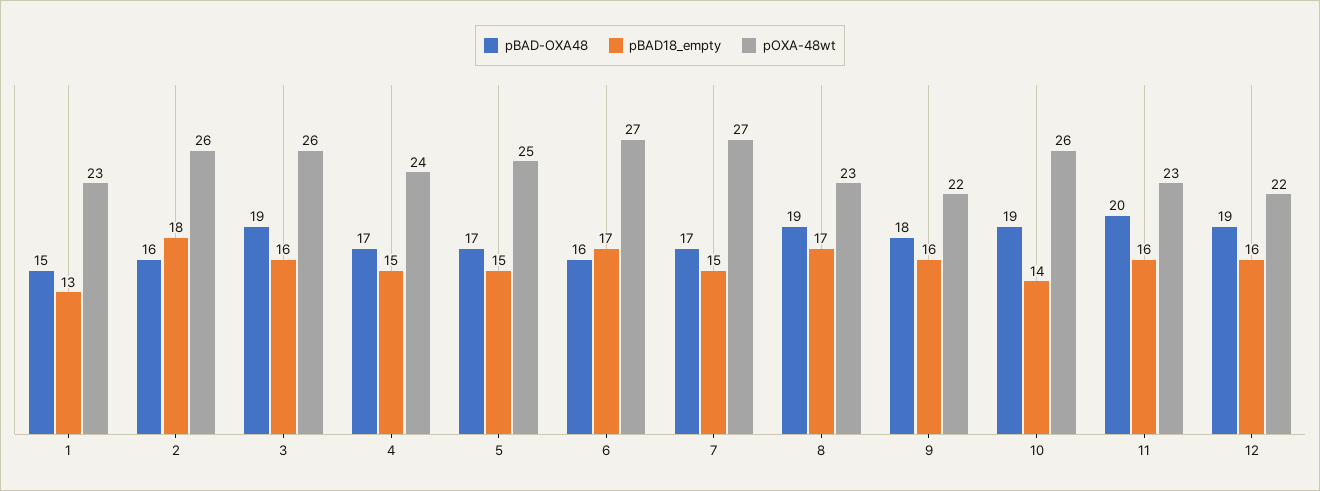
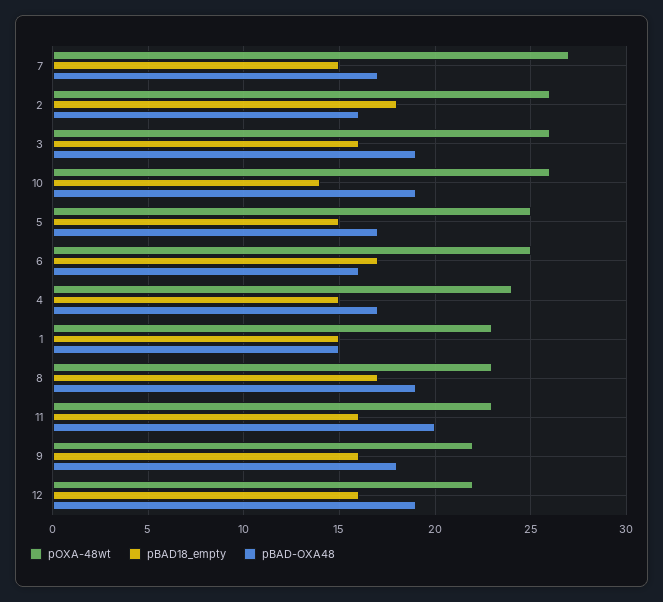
pBAD18_empty, 1: 13 -> 15
pOXA-48wt, 6: 27 -> 25

